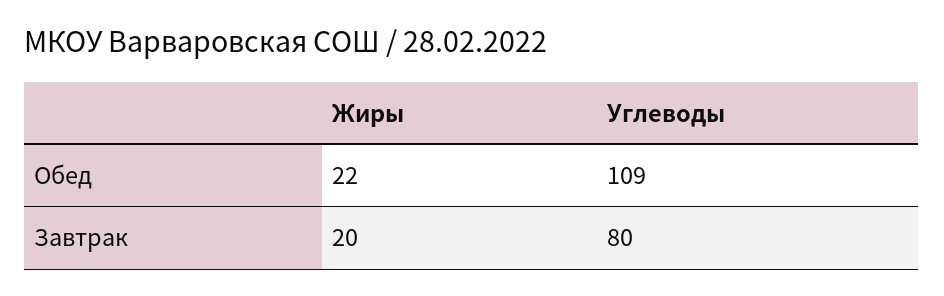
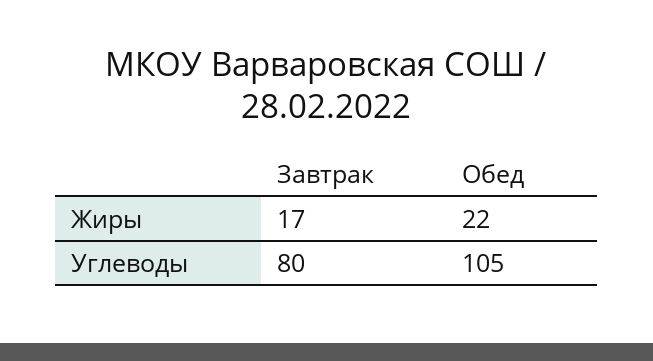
Углеводы, Обед: 109 -> 105
Жиры, Завтрак: 20 -> 17

